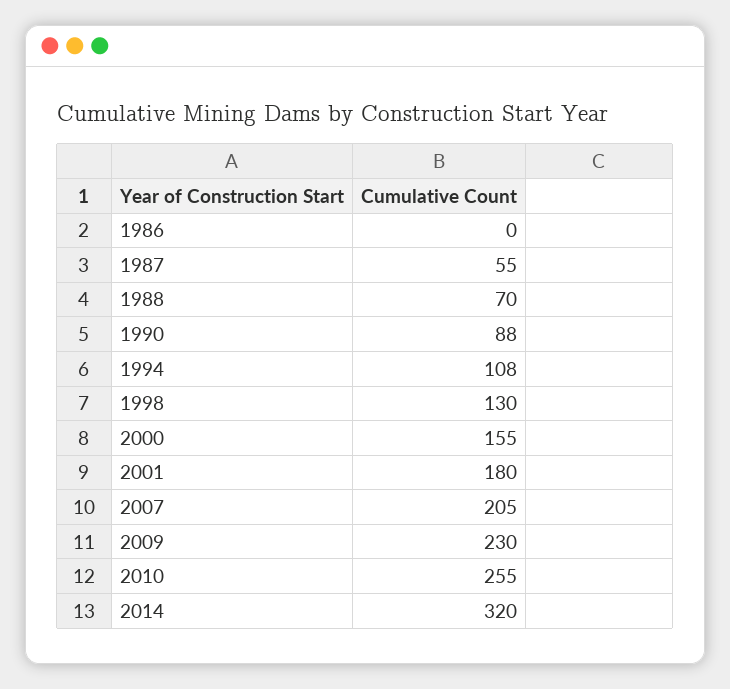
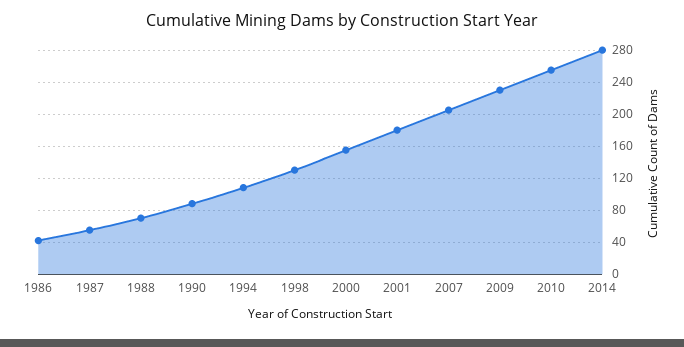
1986: 0 -> 40
2014: 320 -> 280

